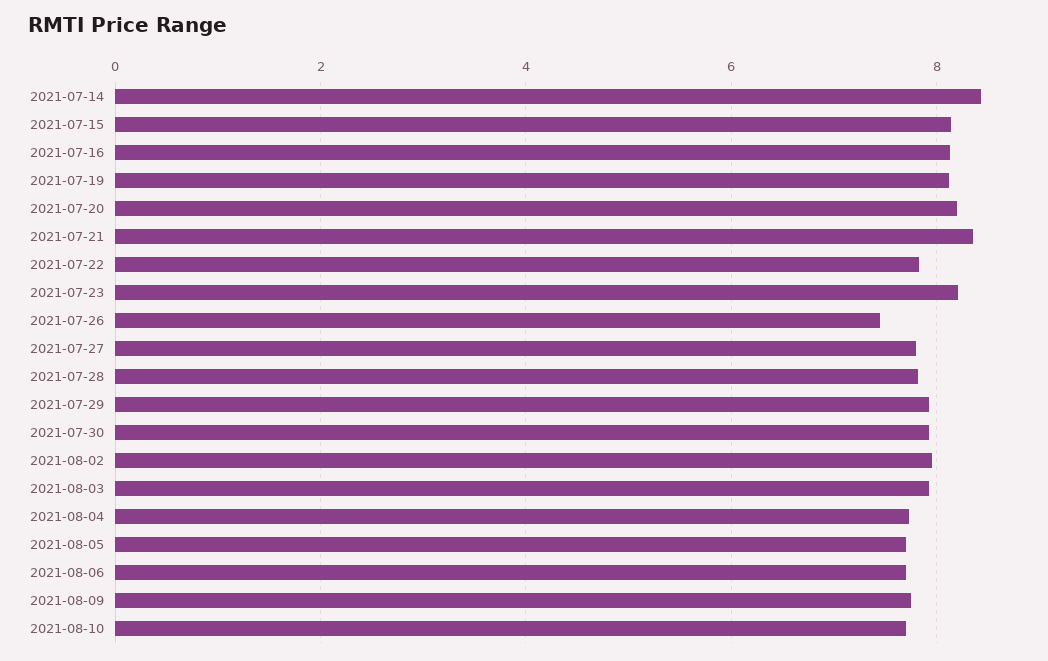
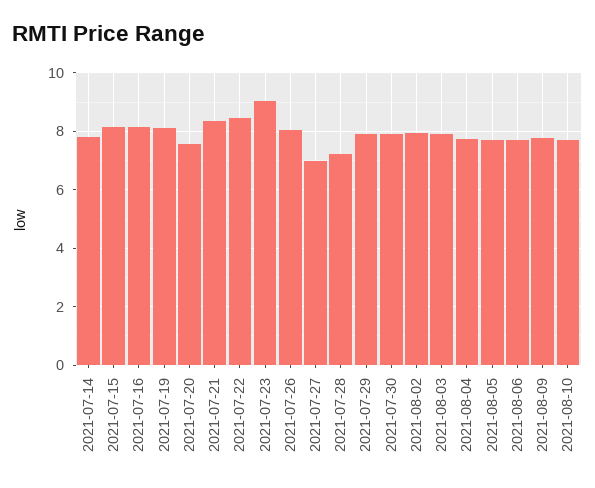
2021-07-14: 8.4 -> 7.75
2021-07-20: 8.2 -> 7.5
2021-07-22: 7.8 -> 8.5
2021-07-23: 8.2 -> 9
2021-07-26: 7.4 -> 8
2021-07-27: 7.8 -> 7
2021-07-28: 7.8 -> 7.25

